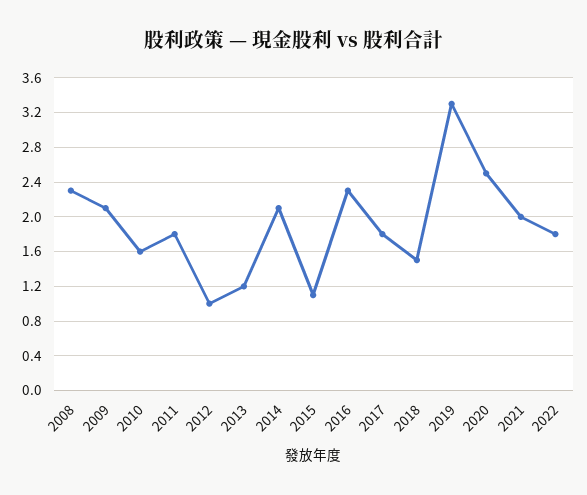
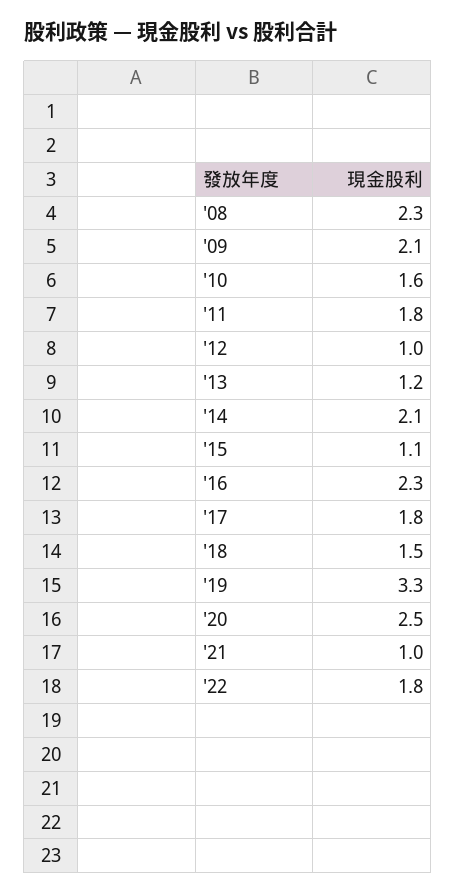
2021: 2 -> 1

